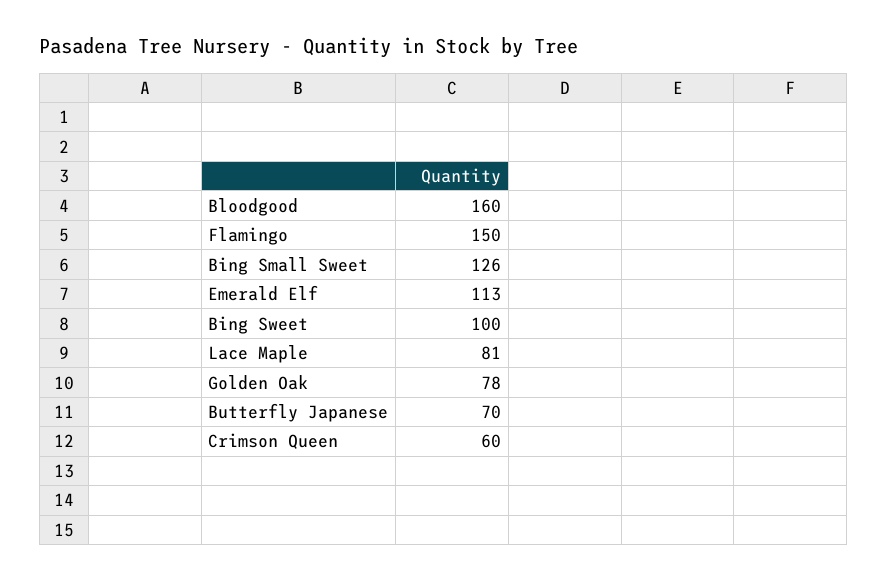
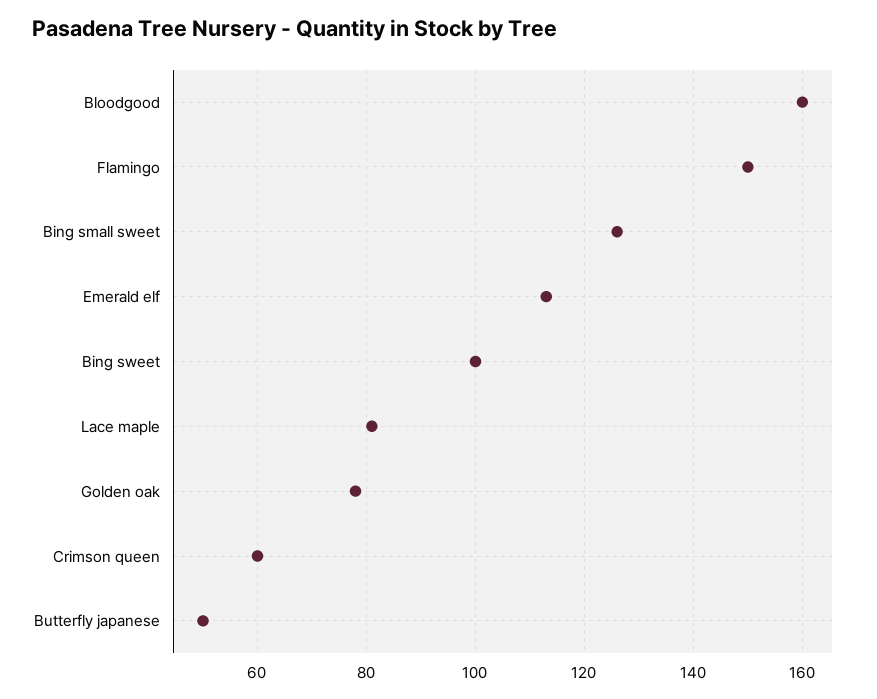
Butterfly Japanese: 70 -> 50

